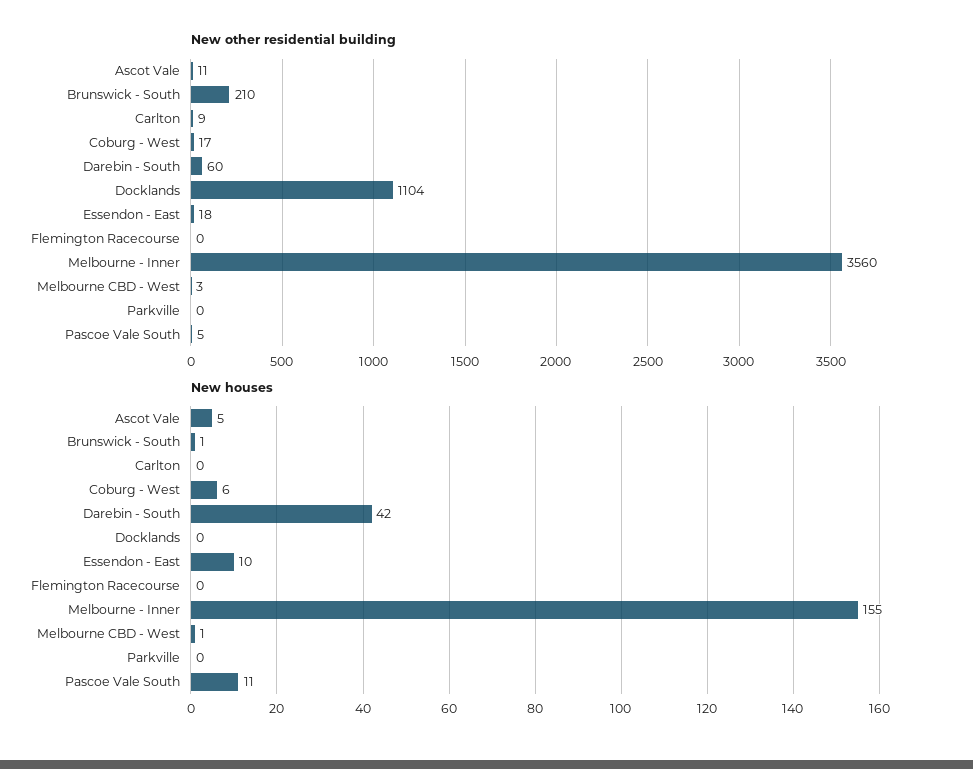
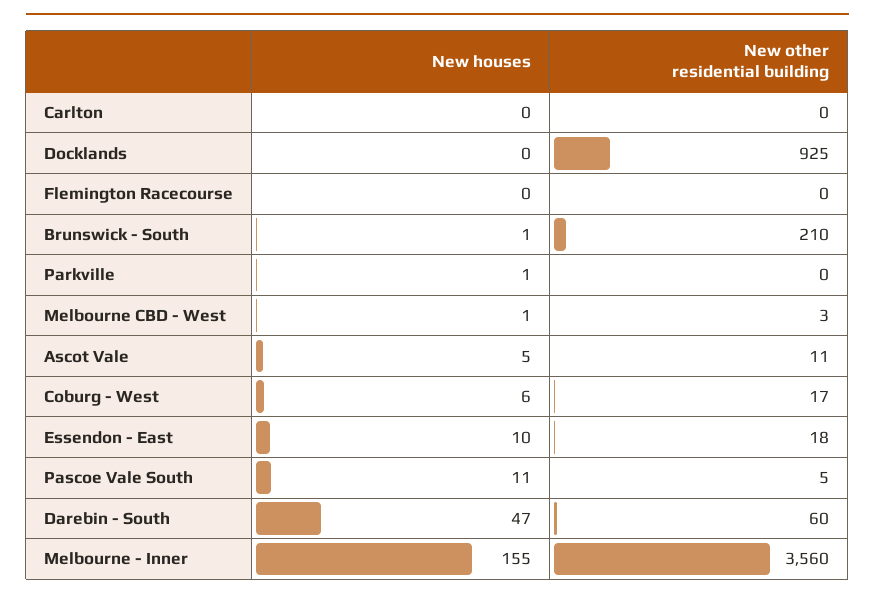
New other residential building, Carlton: 9 -> 0
New other residential building, Docklands: 1104 -> 925
New houses, Darebin - South: 42 -> 47
New houses, Parkville: 0 -> 1

